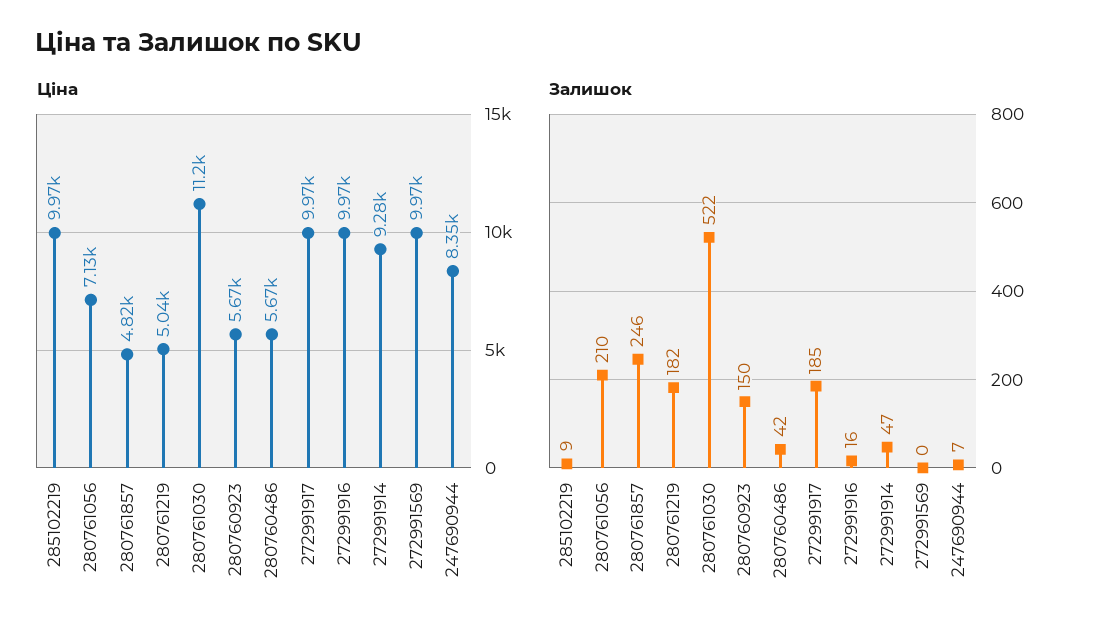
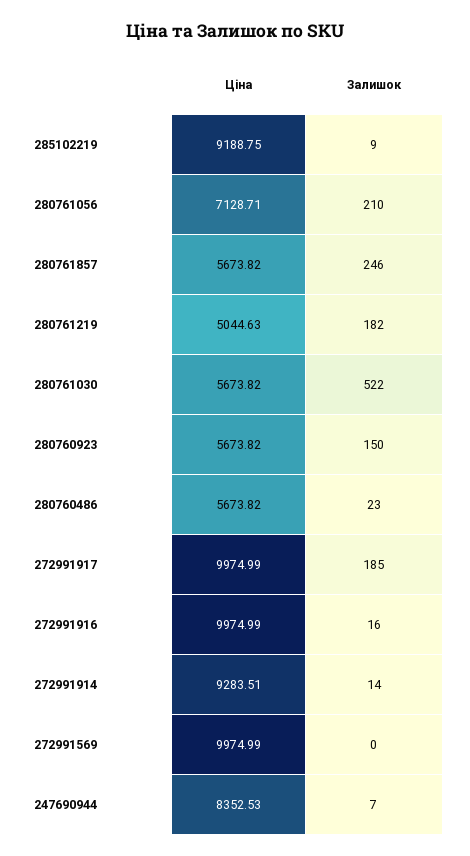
Ціна, 285102219: 9970 -> 9188.75
Ціна, 280761857: 4820 -> 5673.82
Ціна, 280761030: 11200 -> 5673.82
Залишок, 280760486: 42 -> 23
Залишок, 272991914: 47 -> 14

